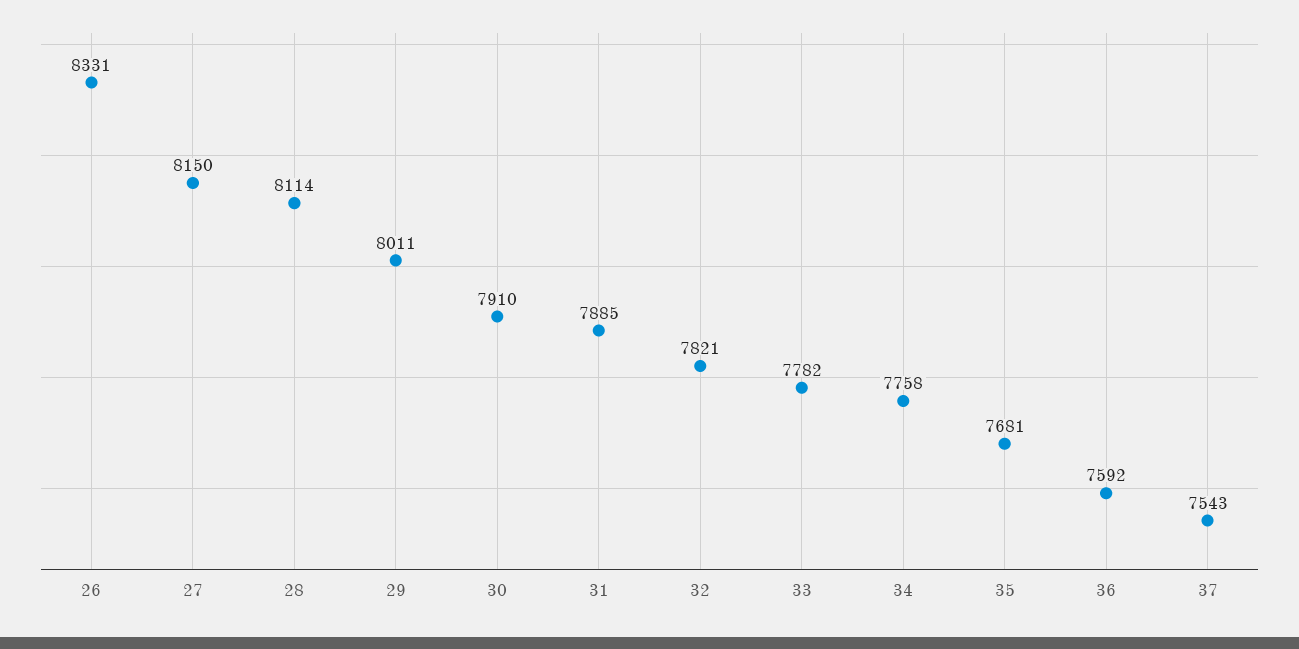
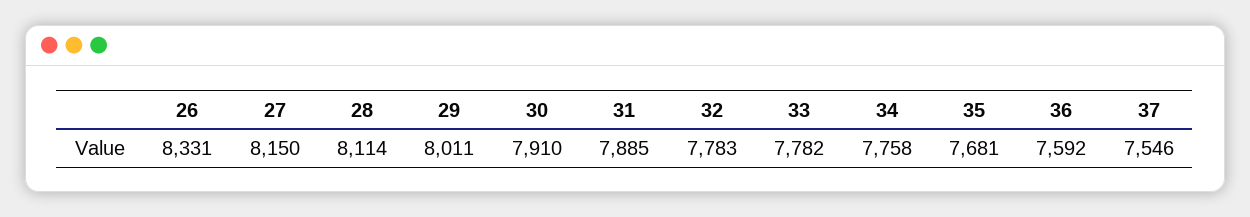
32: 7821 -> 7783
37: 7543 -> 7546

